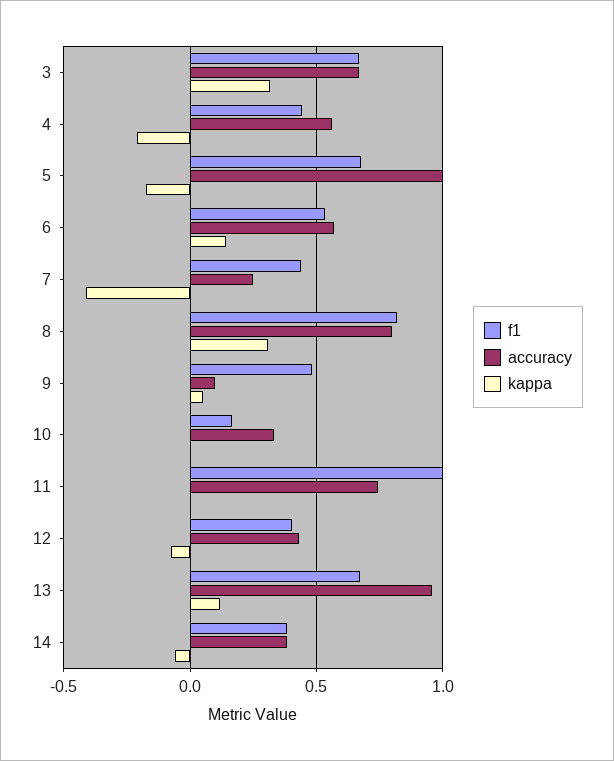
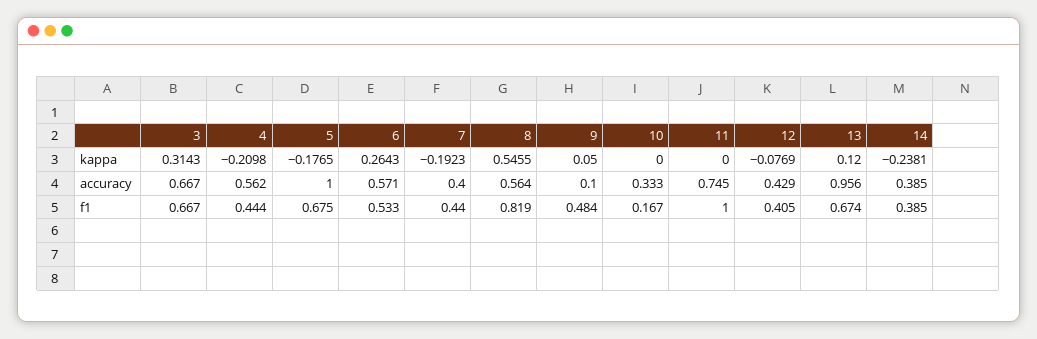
kappa, 6: 0.15 -> 0.2643
accuracy, 7: 0.25 -> 0.4
kappa, 7: -0.4 -> -0.1923
accuracy, 8: 0.8 -> 0.564
kappa, 8: 0.3 -> 0.5455
kappa, 14: -0.05 -> -0.2381

